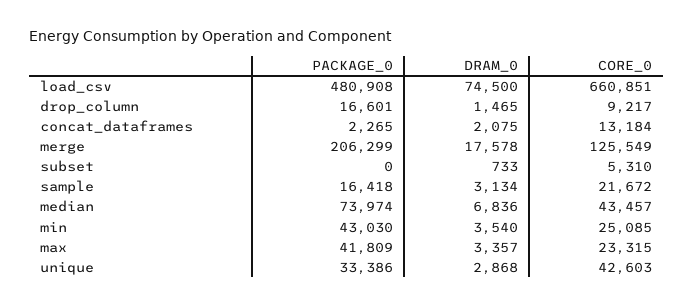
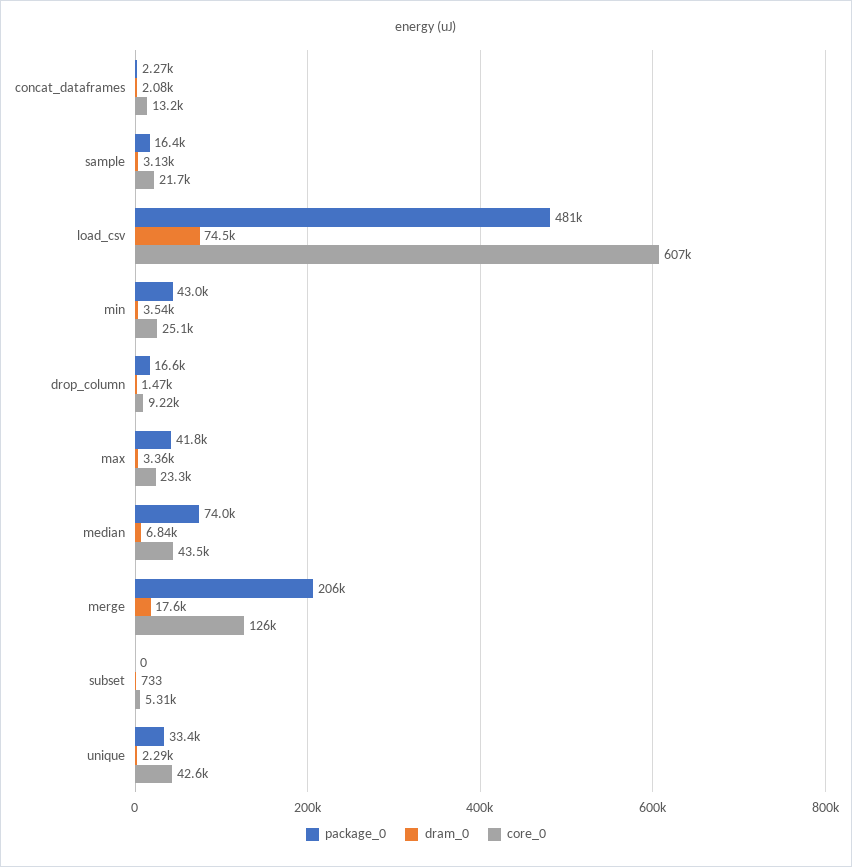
CORE_0, load_csv: 660851 -> 607000
DRAM_0, unique: 2868 -> 2290

